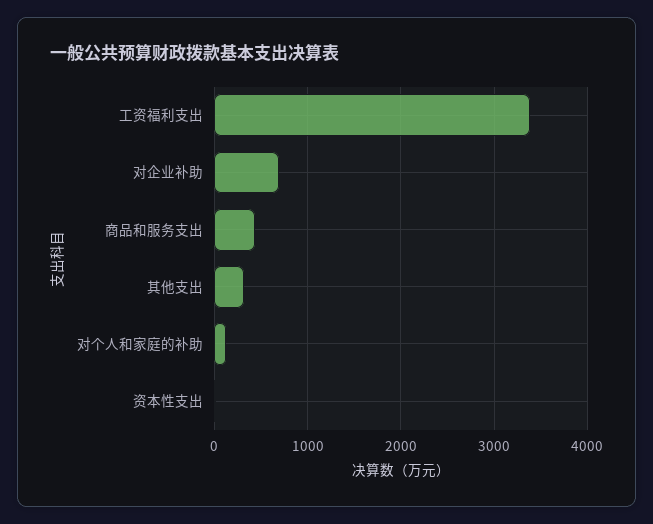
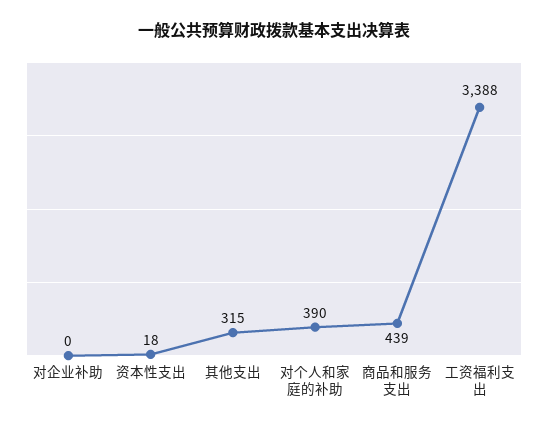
对企业补助: 700 -> 0
对个人和家庭的补助: 100 -> 390

